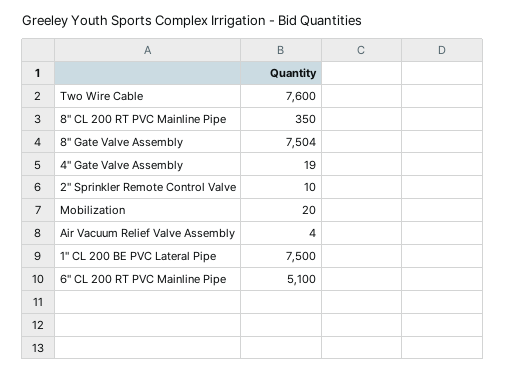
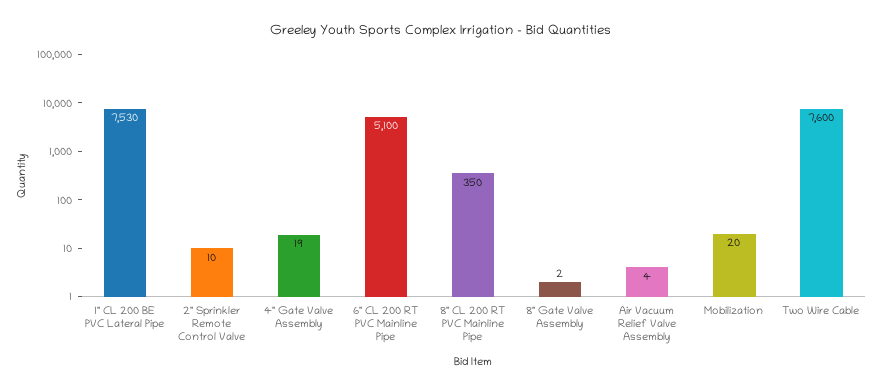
8" Gate Valve Assembly: 7504 -> 2
1" CL 200 BE PVC Lateral Pipe: 7500 -> 7530

